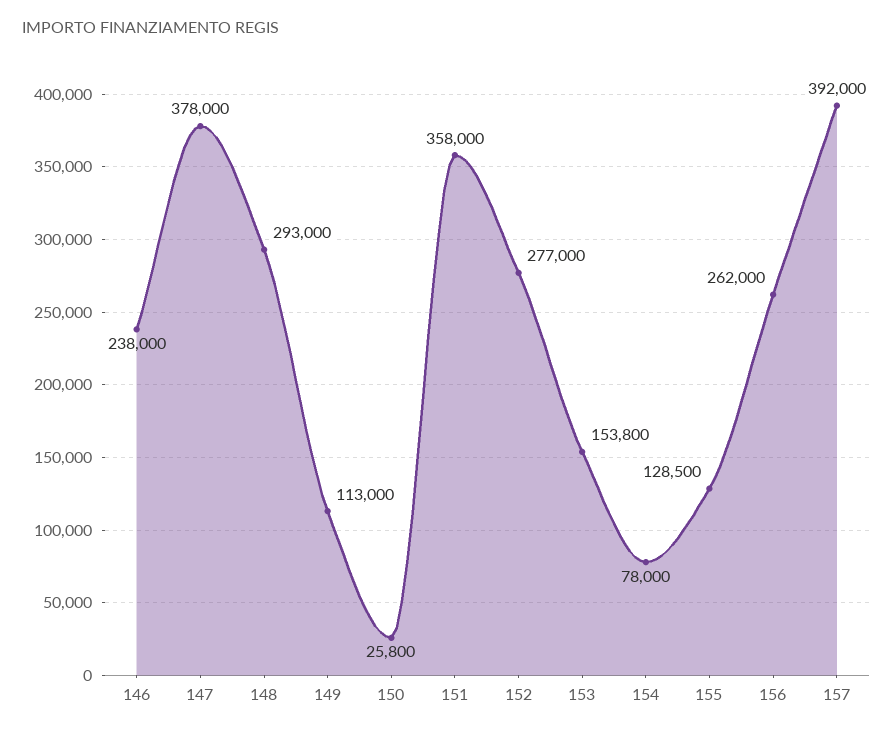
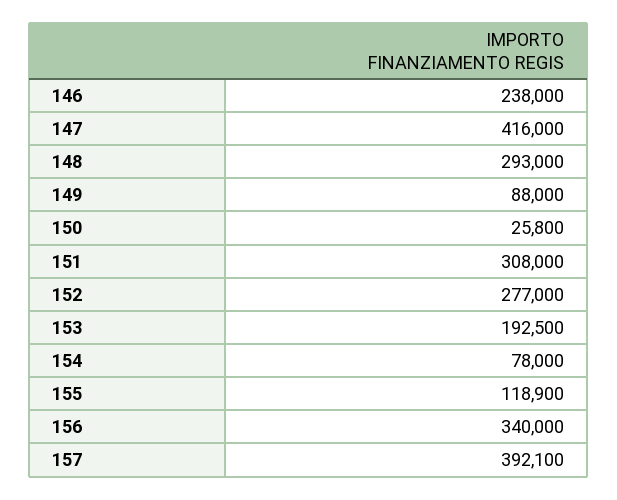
147: 378000 -> 416000
149: 113000 -> 88000
151: 358000 -> 308000
153: 153800 -> 192500
155: 128500 -> 118900
156: 262000 -> 340000
157: 392000 -> 392100

